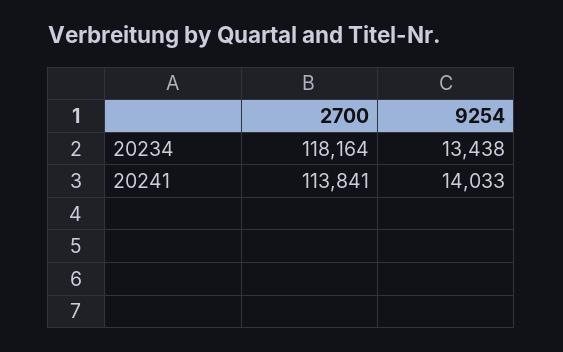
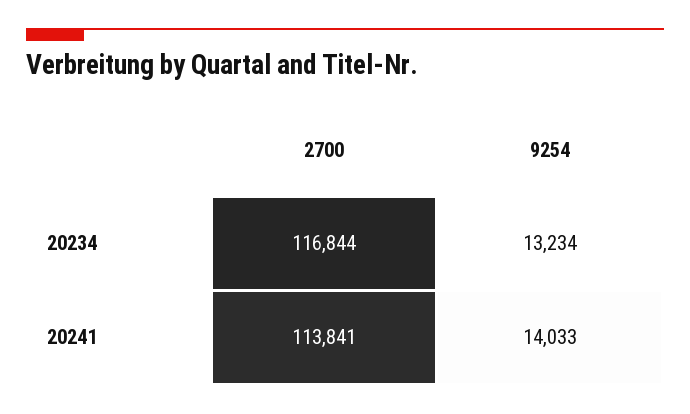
2700, 20234: 118164 -> 116844
9254, 20234: 13438 -> 13234

